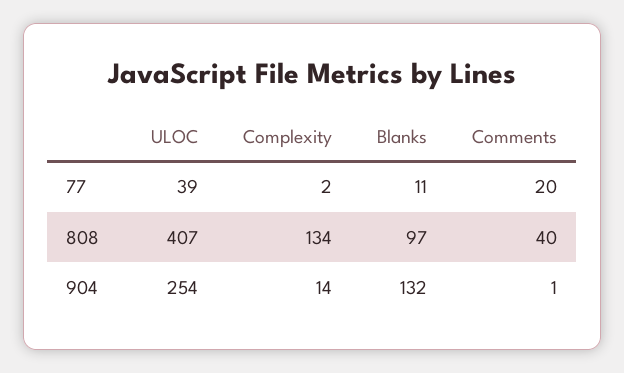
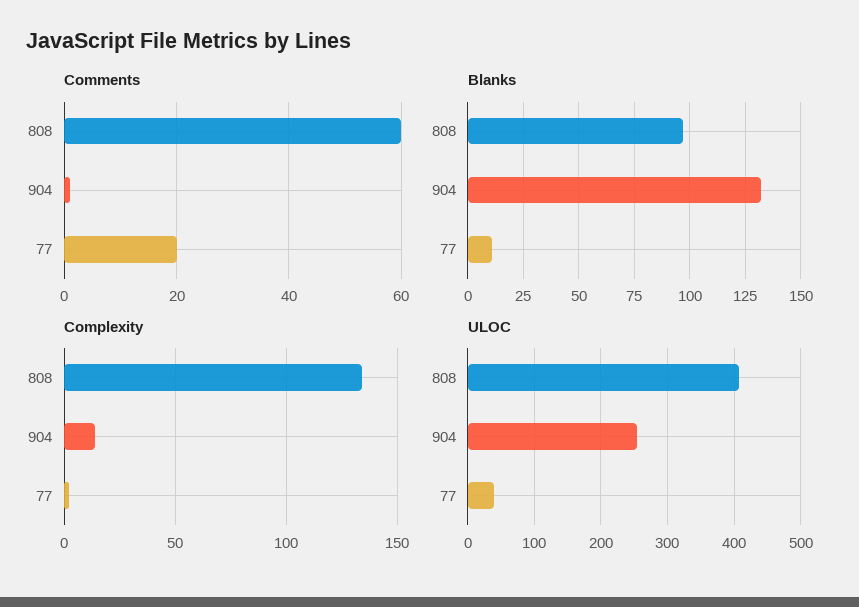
Comments, 808: 40 -> 60

